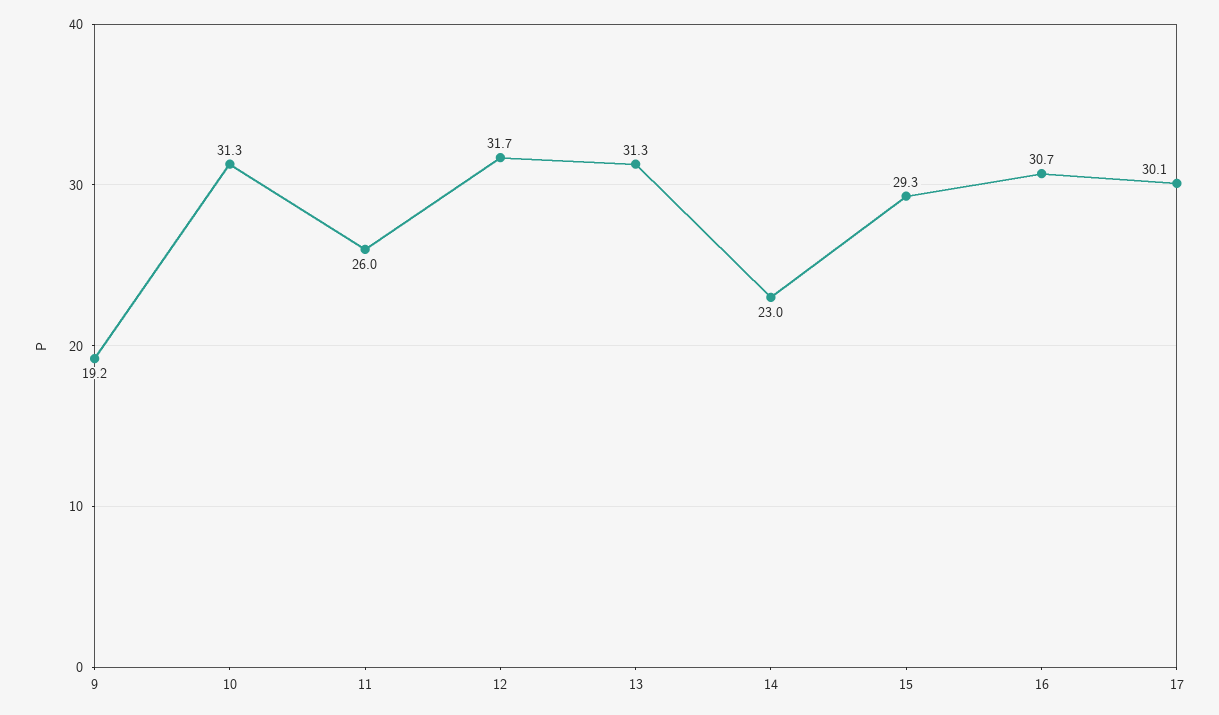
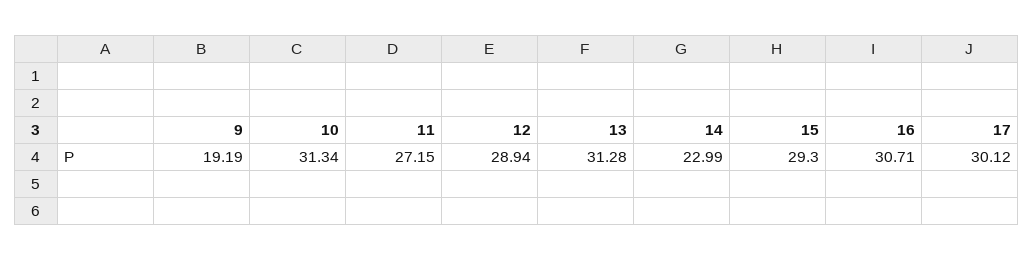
11: 26 -> 27.15
12: 31.7 -> 28.94

